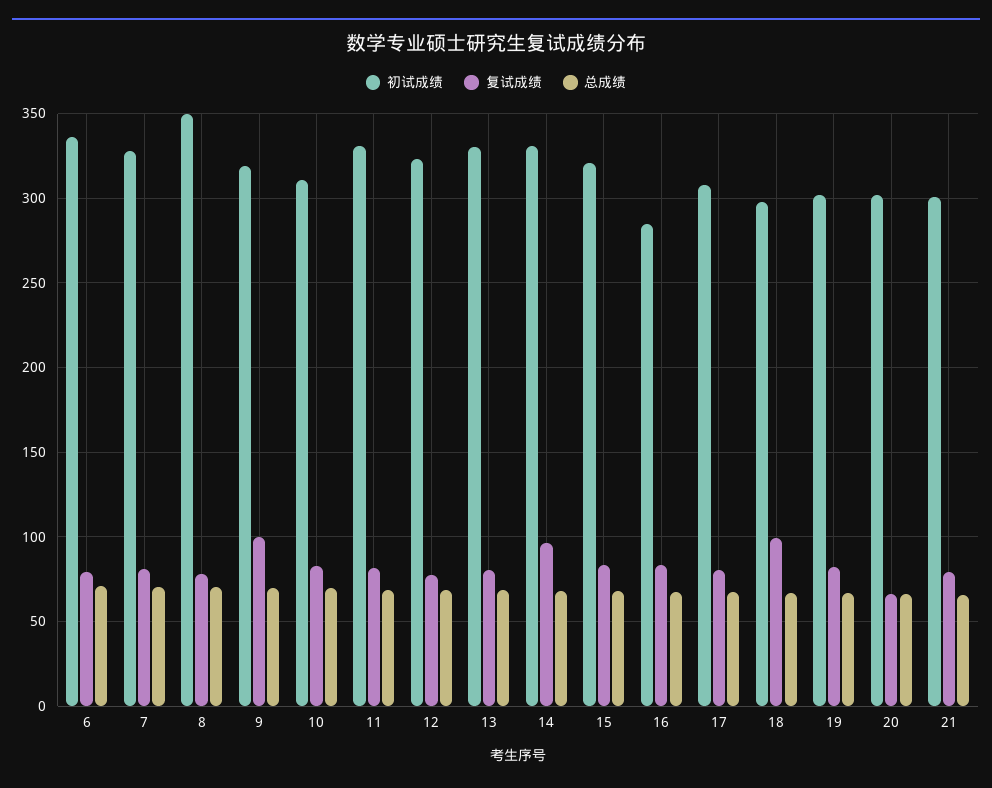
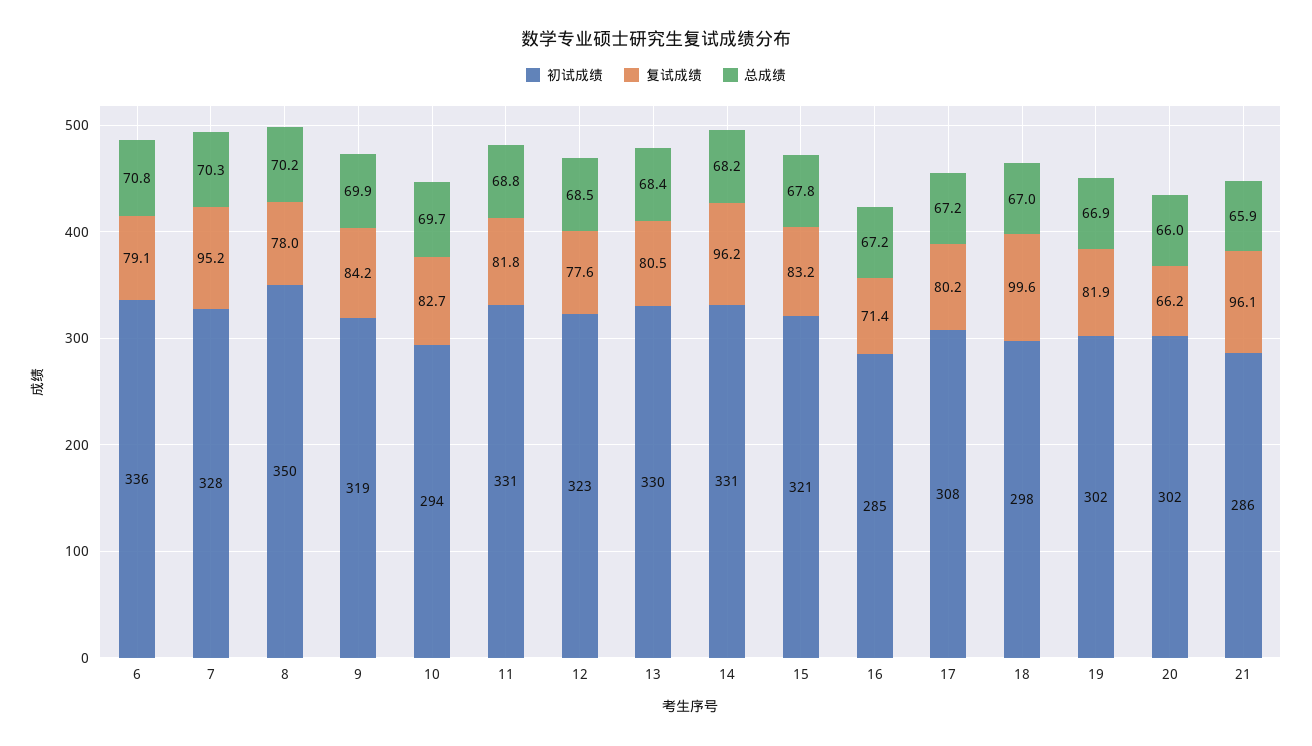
复试成绩, 7: 80 -> 95.2
复试成绩, 9: 100 -> 84.2
初试成绩, 10: 310 -> 294
复试成绩, 16: 85 -> 71.4
初试成绩, 21: 300 -> 286
复试成绩, 21: 80 -> 96.1

